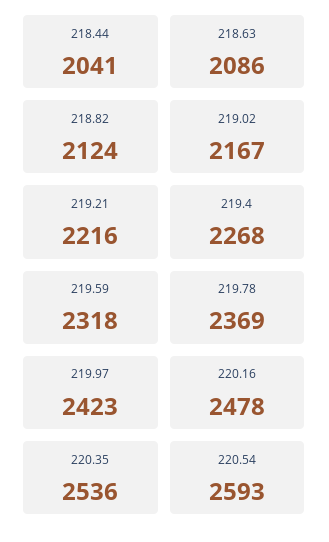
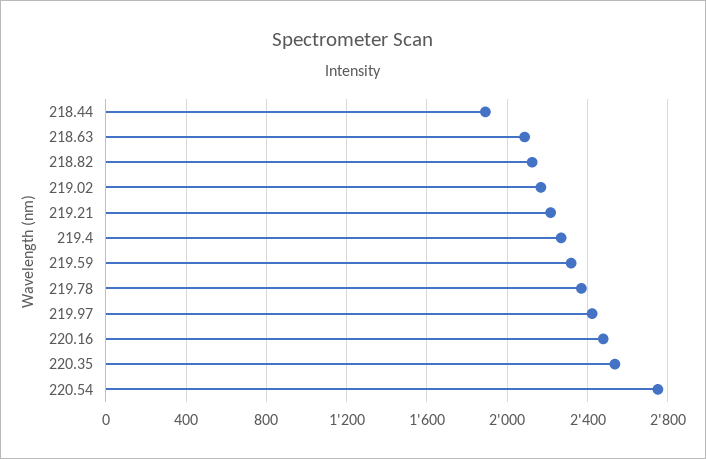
218.44: 2041 -> 1900
220.54: 2593 -> 2750

